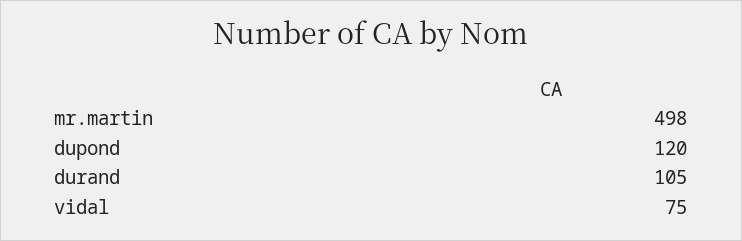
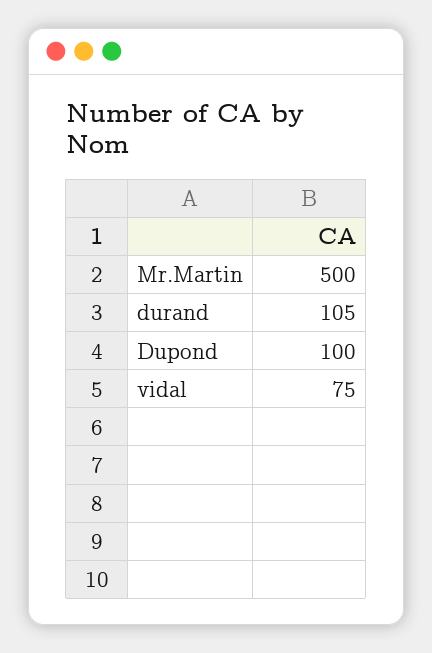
mr.martin: 498 -> 500
dupond: 120 -> 100

